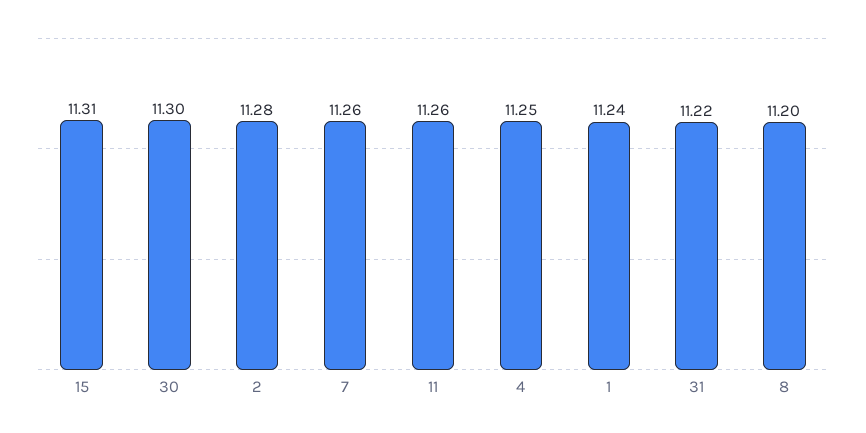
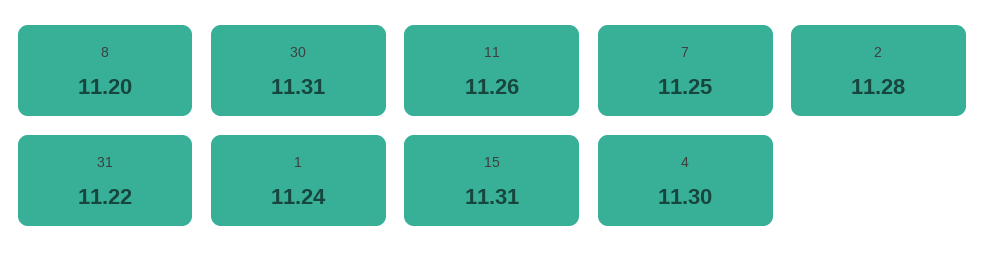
30: 11.3 -> 11.31
7: 11.26 -> 11.25
4: 11.25 -> 11.3

